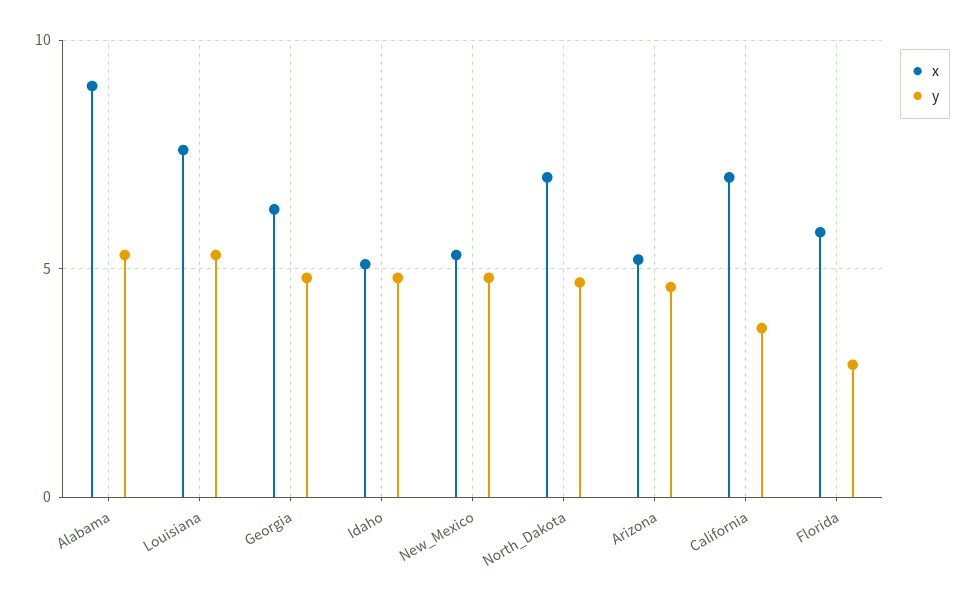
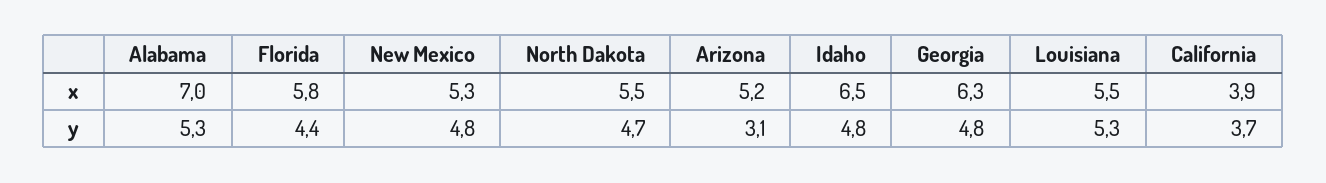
x, Alabama: 9 -> 7
x, Louisiana: 7.5 -> 5.5
x, Idaho: 5 -> 6.5
x, North_Dakota: 7 -> 5.5
y, Arizona: 4.5 -> 3.1
x, California: 7 -> 3.9
y, Florida: 3 -> 4.4

